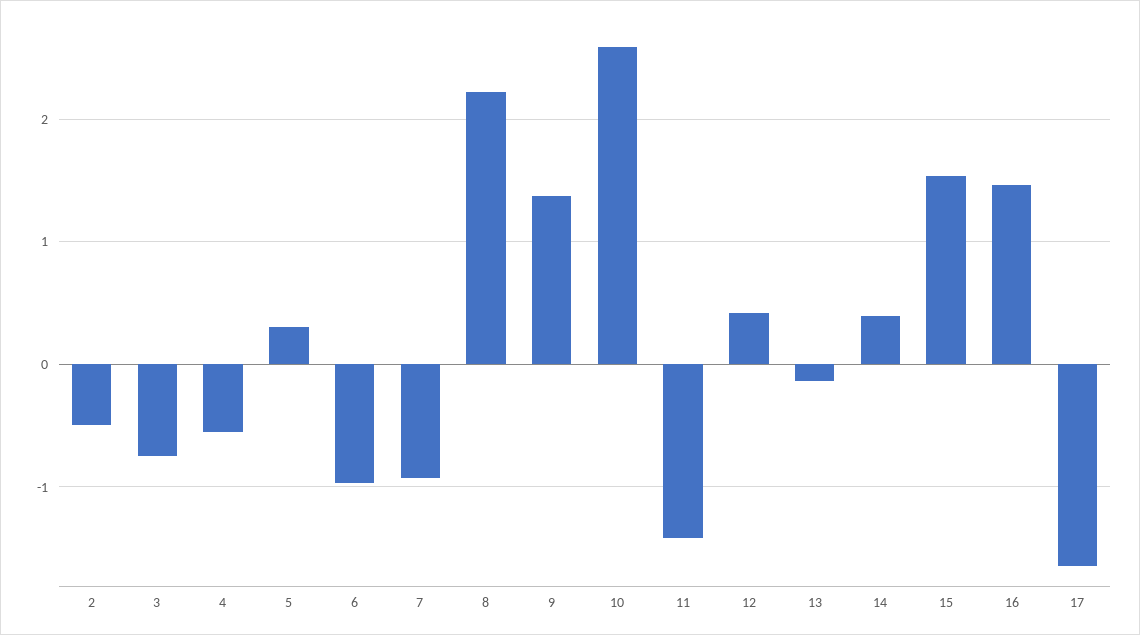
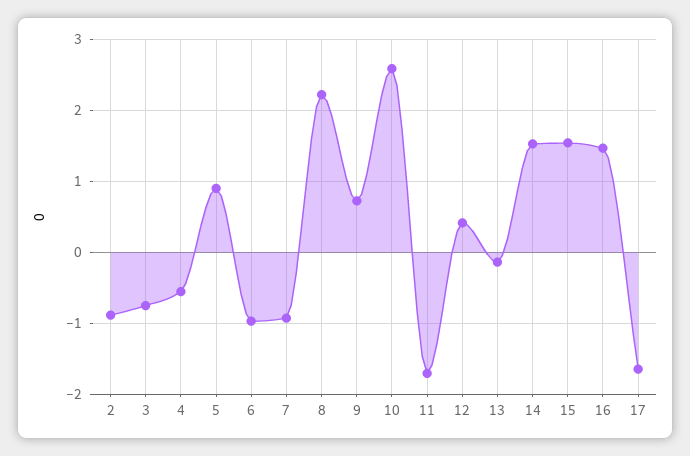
2: -0.5 -> -0.9
5: 0.3 -> 0.9
9: 1.4 -> 0.7
11: -1.4 -> -1.7
14: 0.4 -> 1.5

